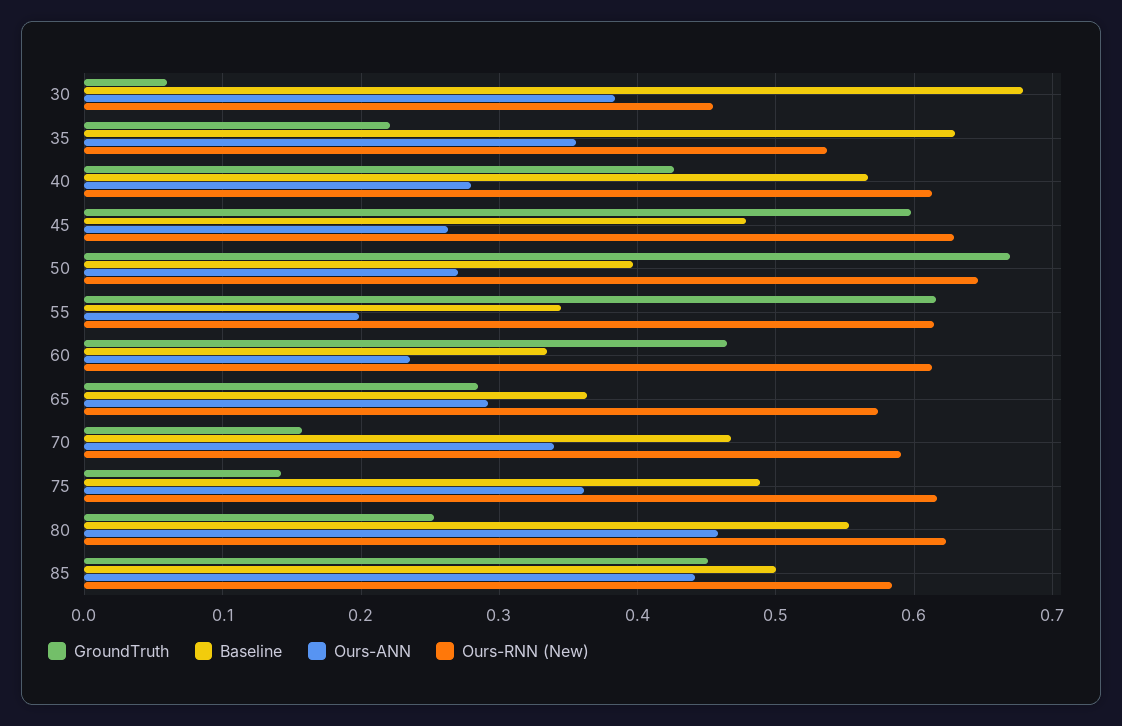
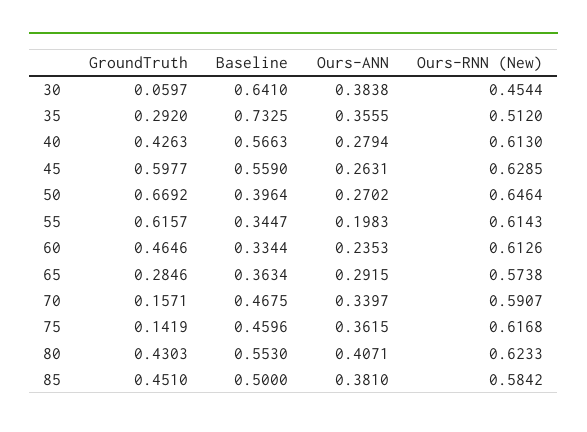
Baseline, 30: 0.68 -> 0.641
GroundTruth, 35: 0.22 -> 0.292
Baseline, 35: 0.63 -> 0.7325
Ours-RNN (New), 35: 0.54 -> 0.512
Baseline, 45: 0.48 -> 0.559
Baseline, 75: 0.49 -> 0.4596
GroundTruth, 80: 0.25 -> 0.4303
Ours-ANN, 80: 0.46 -> 0.4071
Ours-ANN, 85: 0.44 -> 0.381

